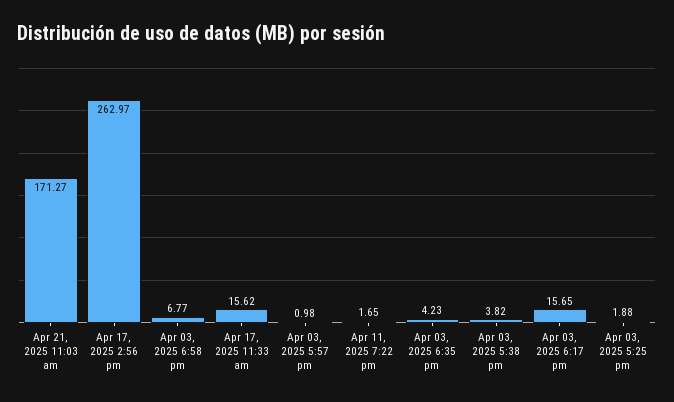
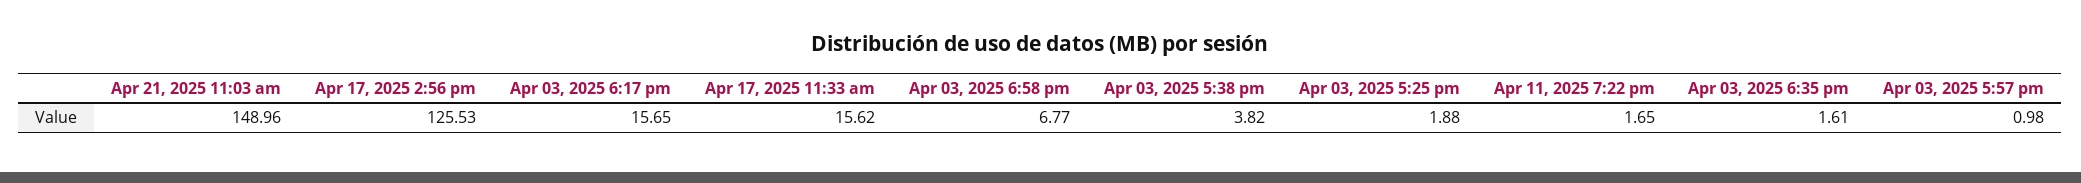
Apr 21, 2025 11:03 am: 171.27 -> 148.96
Apr 17, 2025 2:56 pm: 262.97 -> 125.53
Apr 03, 2025 6:35 pm: 4.23 -> 1.61

